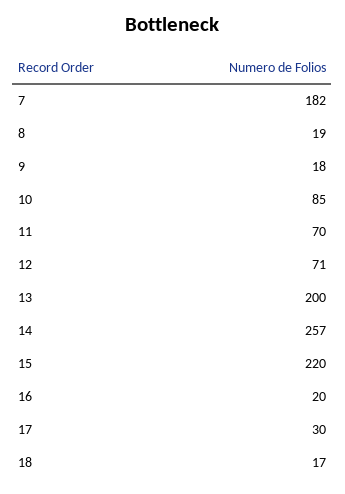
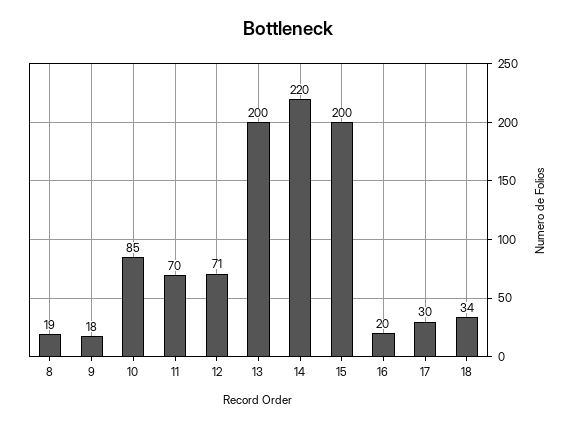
7: 182 -> none
14: 257 -> 220
15: 220 -> 200
18: 17 -> 34

